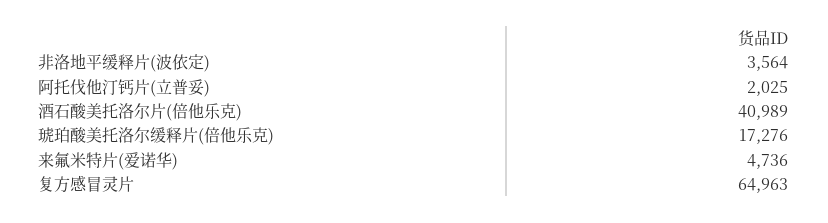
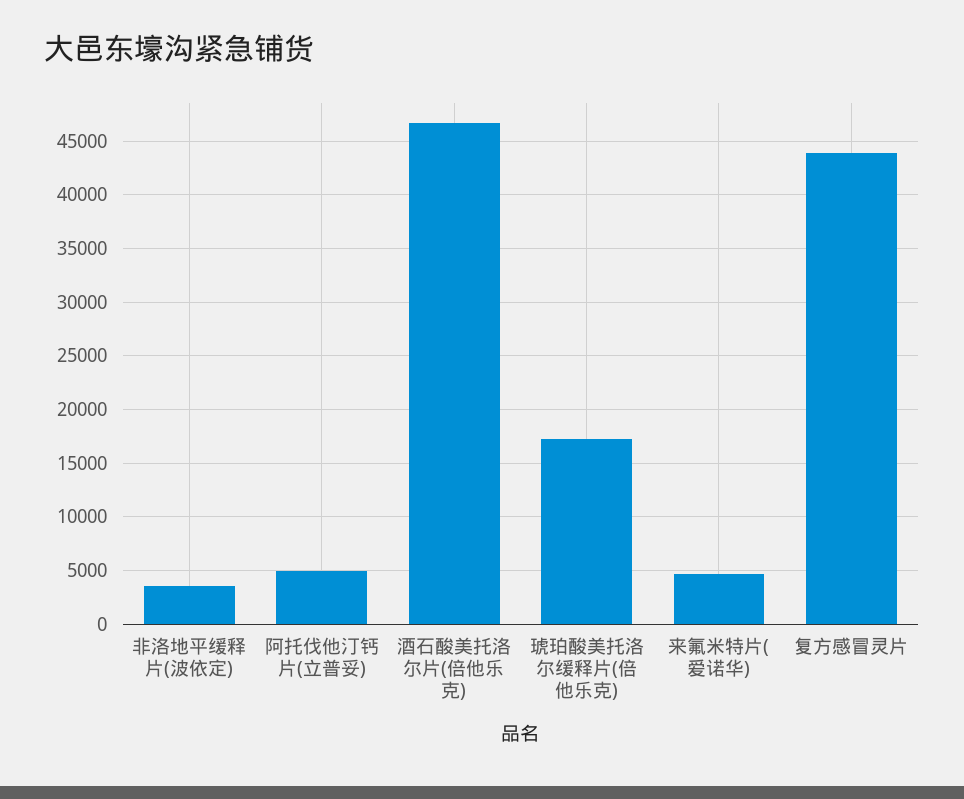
阿托伐他汀钙片(立普妥): 2025 -> 5000
酒石酸美托洛尔片(倍他乐克): 40989 -> 47000
复方感冒灵片: 64963 -> 44000

